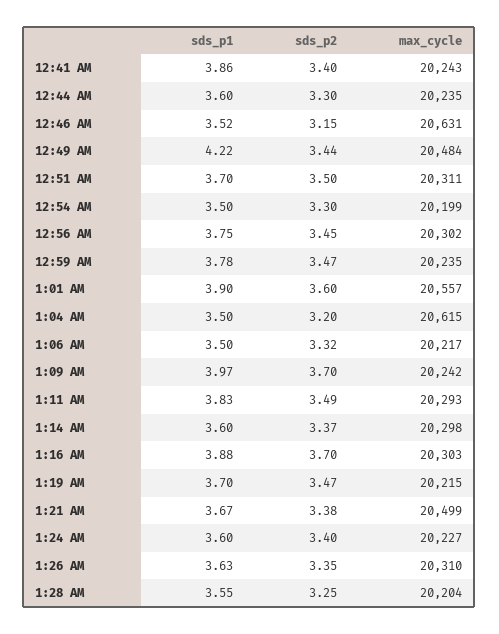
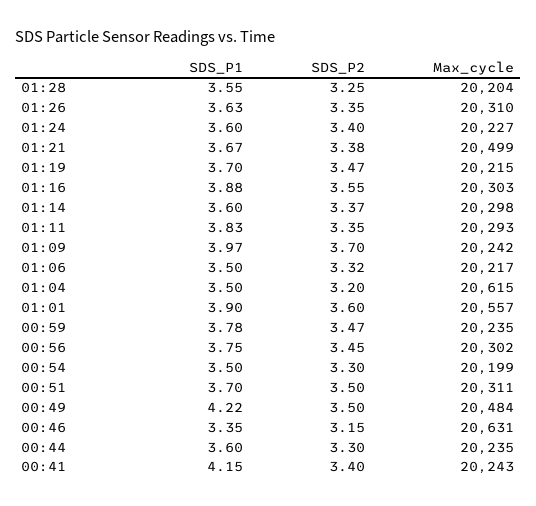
sds_p1, 12:41 AM: 3.86 -> 4.15
sds_p1, 12:46 AM: 3.52 -> 3.35
sds_p2, 12:49 AM: 3.44 -> 3.5
sds_p2, 1:11 AM: 3.49 -> 3.35
sds_p2, 1:16 AM: 3.7 -> 3.55

